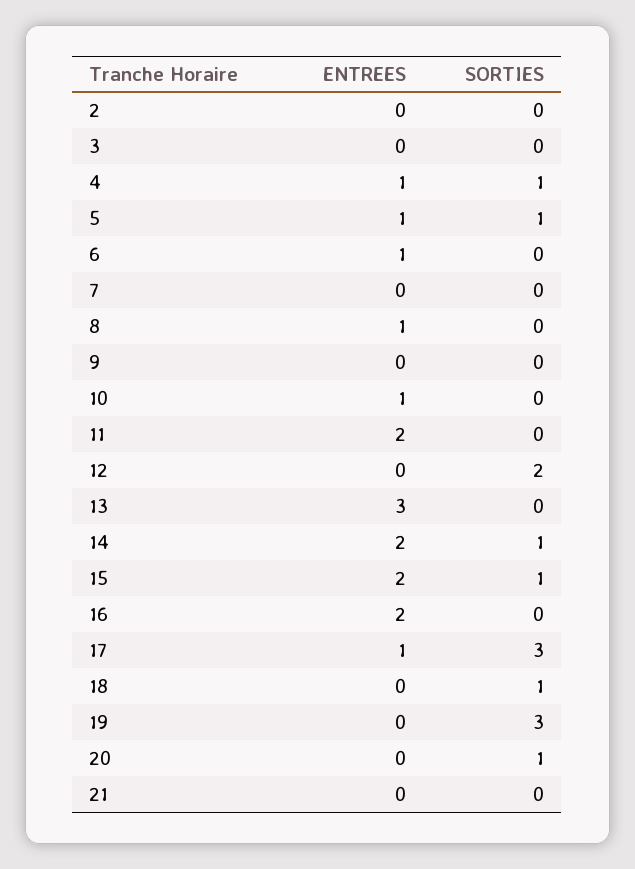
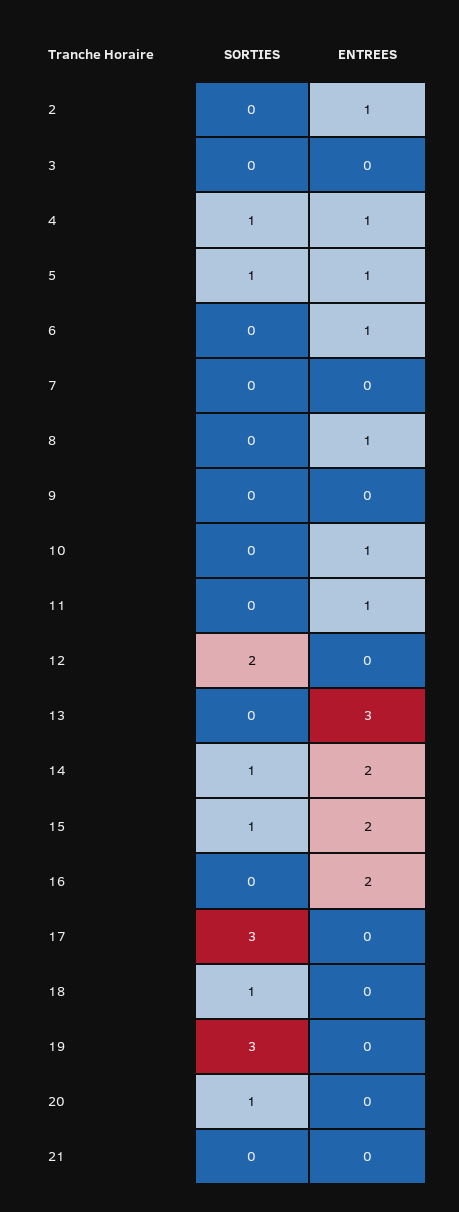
ENTREES, 2: 0 -> 1
ENTREES, 11: 2 -> 1
ENTREES, 17: 1 -> 0

